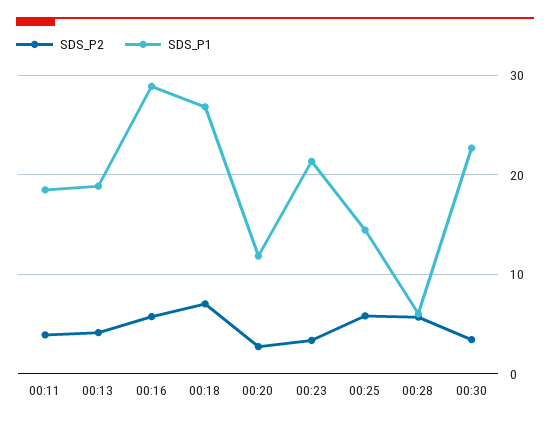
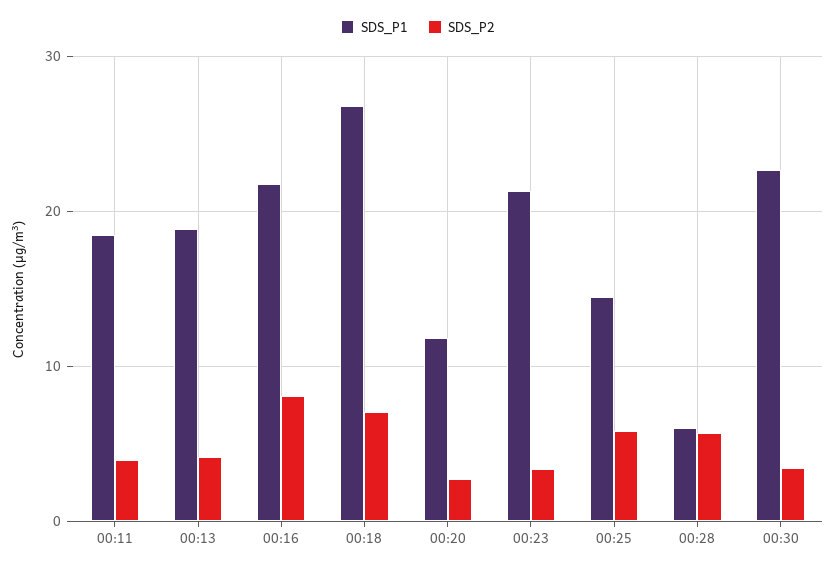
SDS_P2, 00:16: 6 -> 8
SDS_P1, 00:16: 29 -> 22

